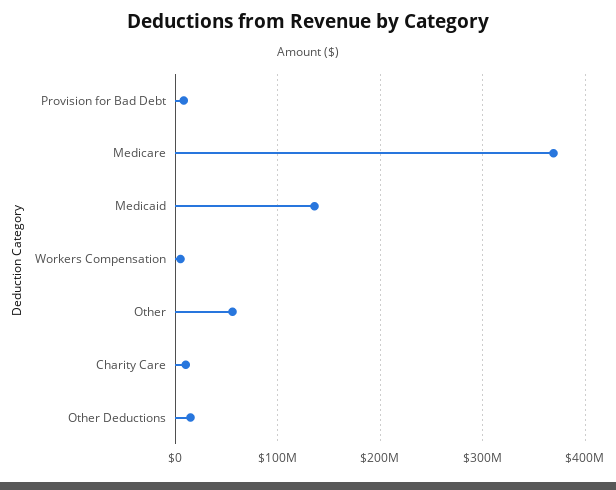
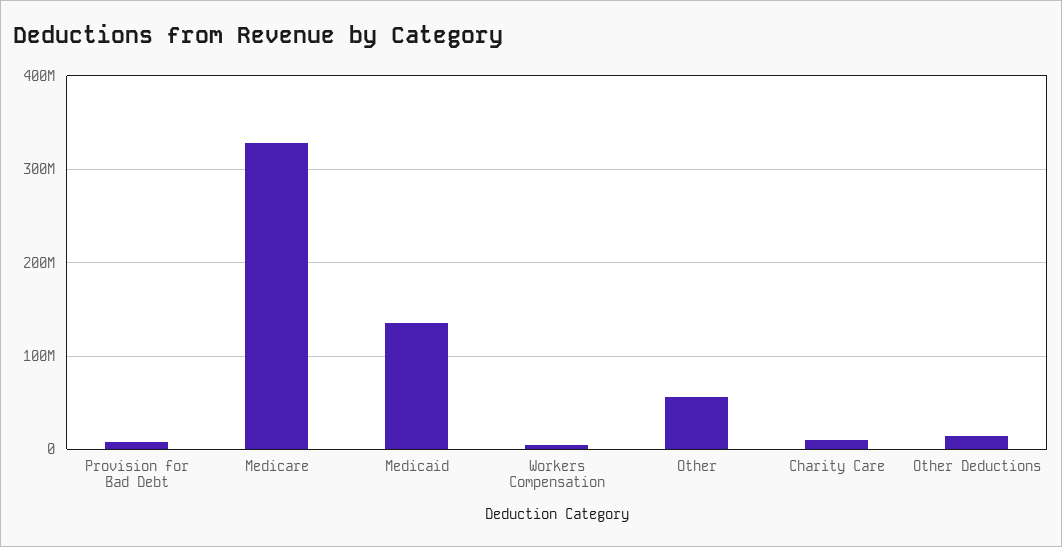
Medicare: 370000000 -> 330000000

